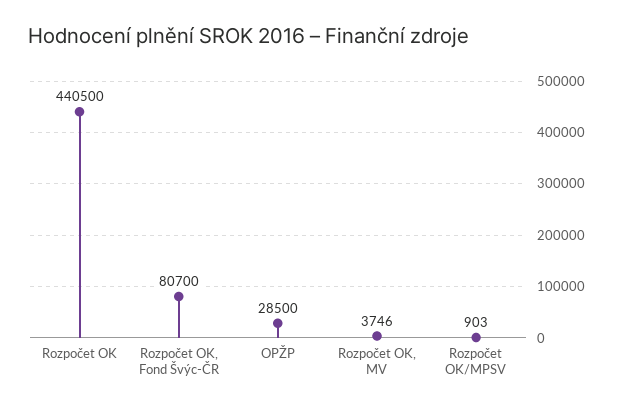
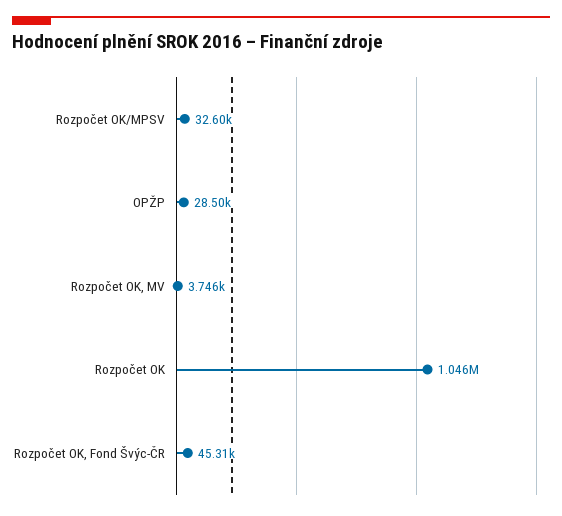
Rozpočet OK: 440500 -> 1046000
Rozpočet OK, Fond Švýc-ČR: 80700 -> 45310
Rozpočet OK/MPSV: 903 -> 32600

